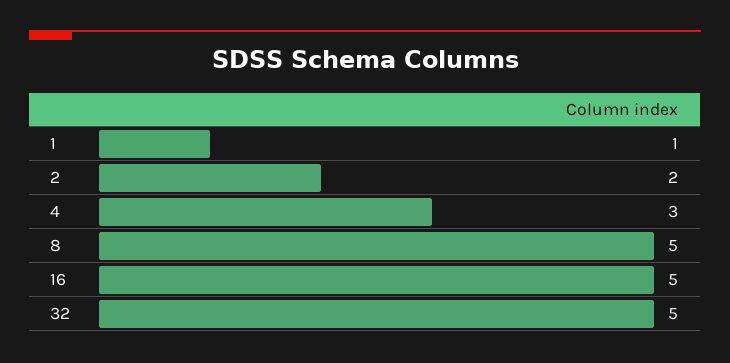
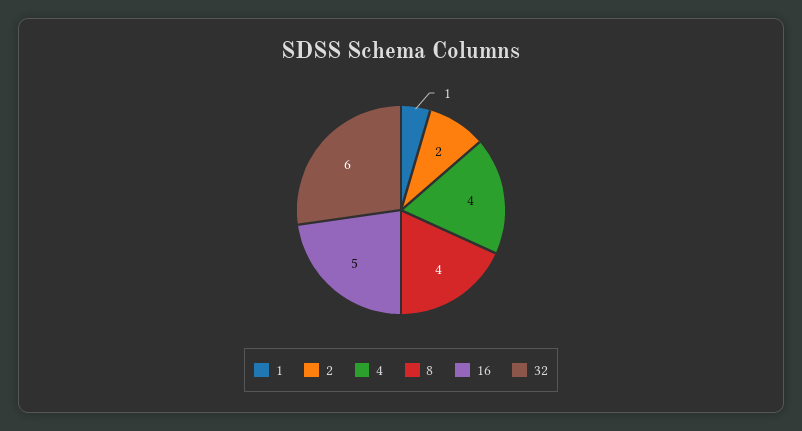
4: 3 -> 4
8: 5 -> 4
32: 5 -> 6

